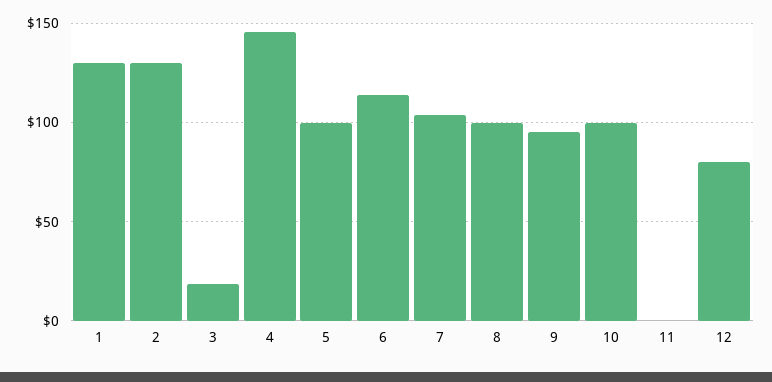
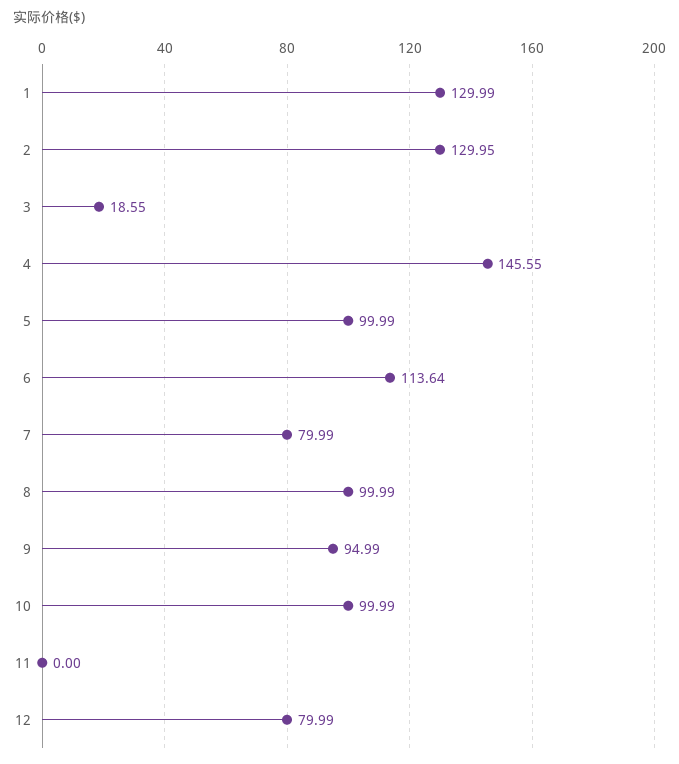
7: 105 -> 79.99

